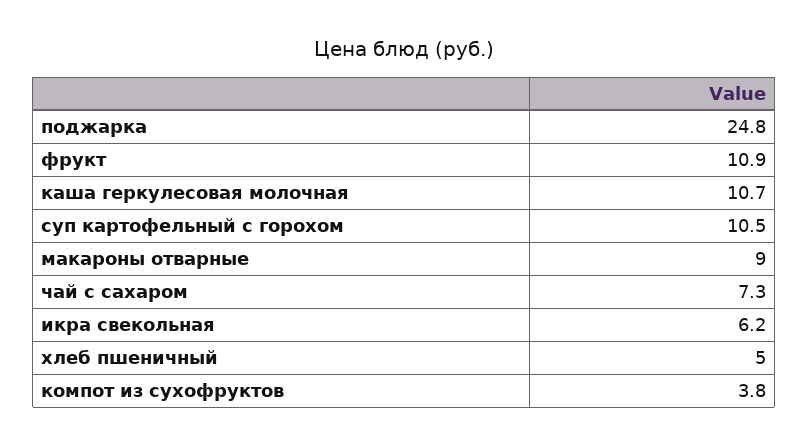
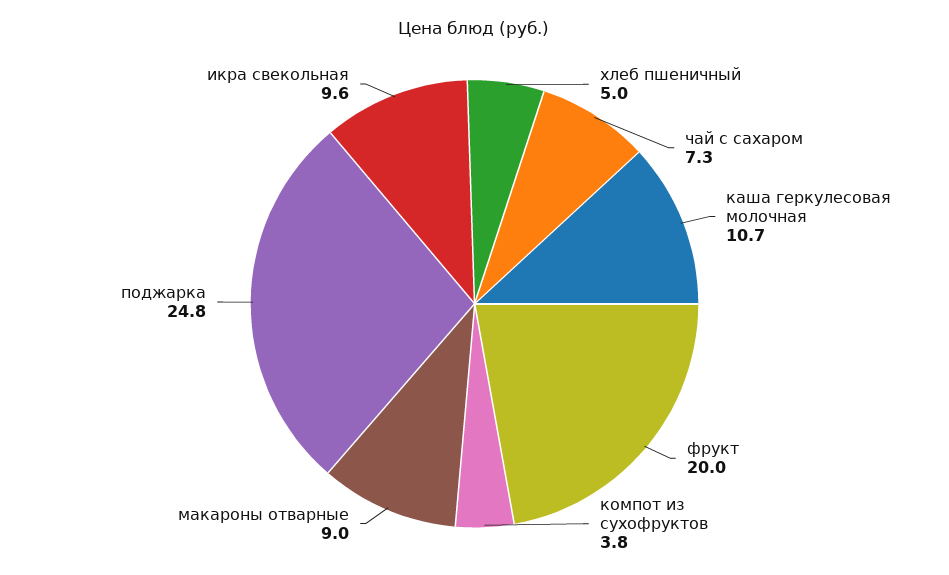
фрукт: 10.9 -> 20
суп картофельный с горохом: 10.5 -> none
икра свекольная: 6.2 -> 9.6

